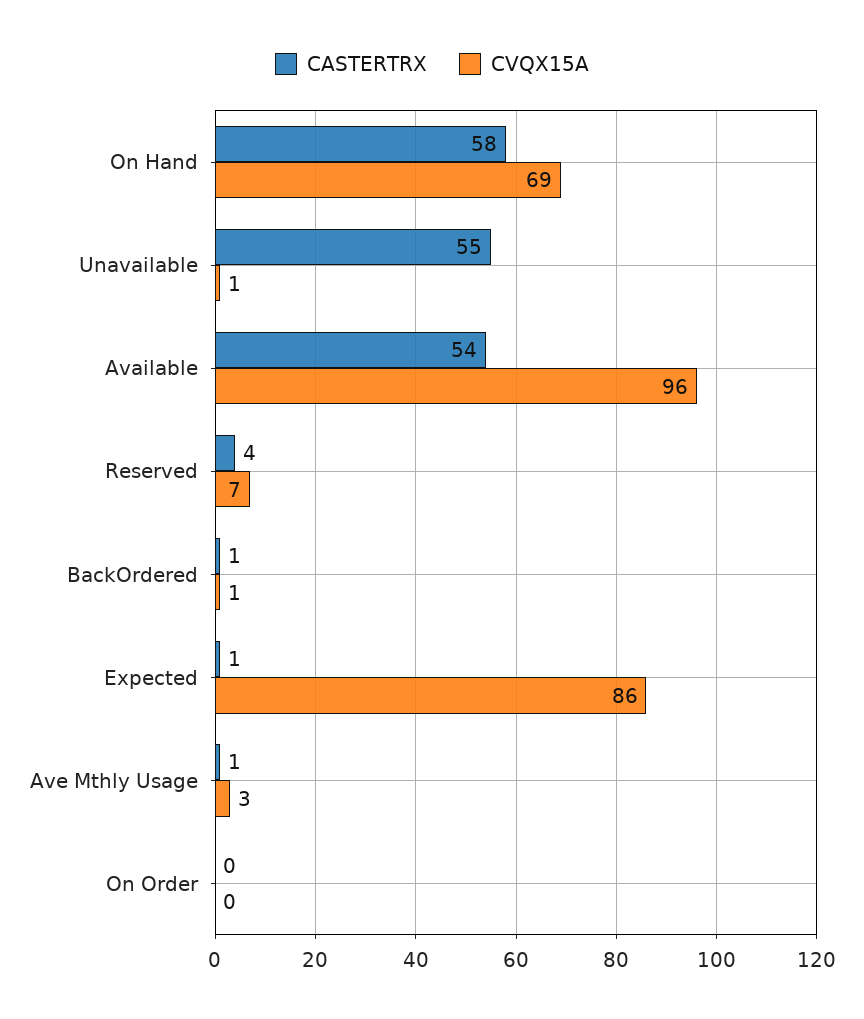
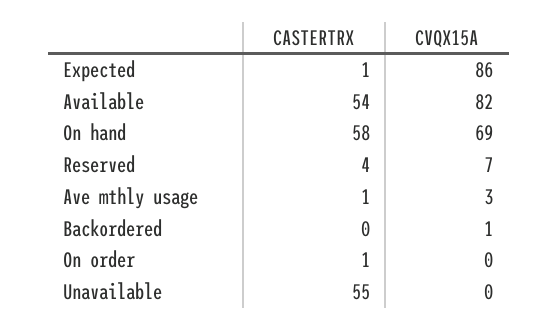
CVQX15A, Unavailable: 1 -> 0
CVQX15A, Available: 96 -> 82
CASTERTRX, BackOrdered: 1 -> 0
CASTERTRX, On Order: 0 -> 1

